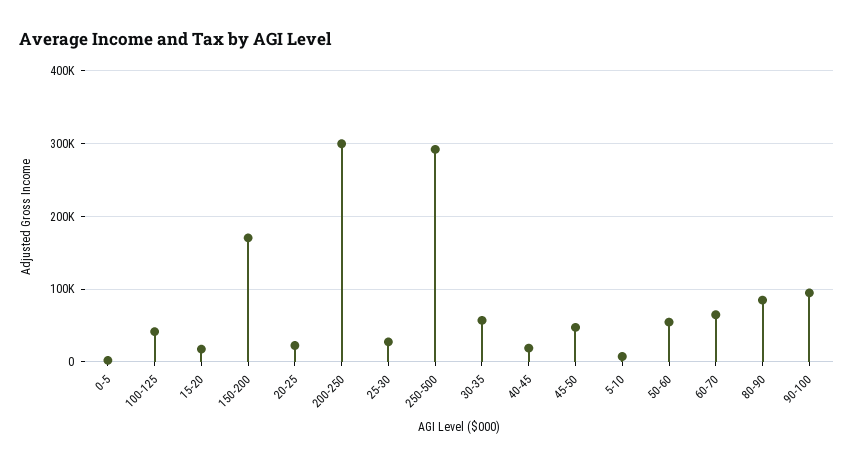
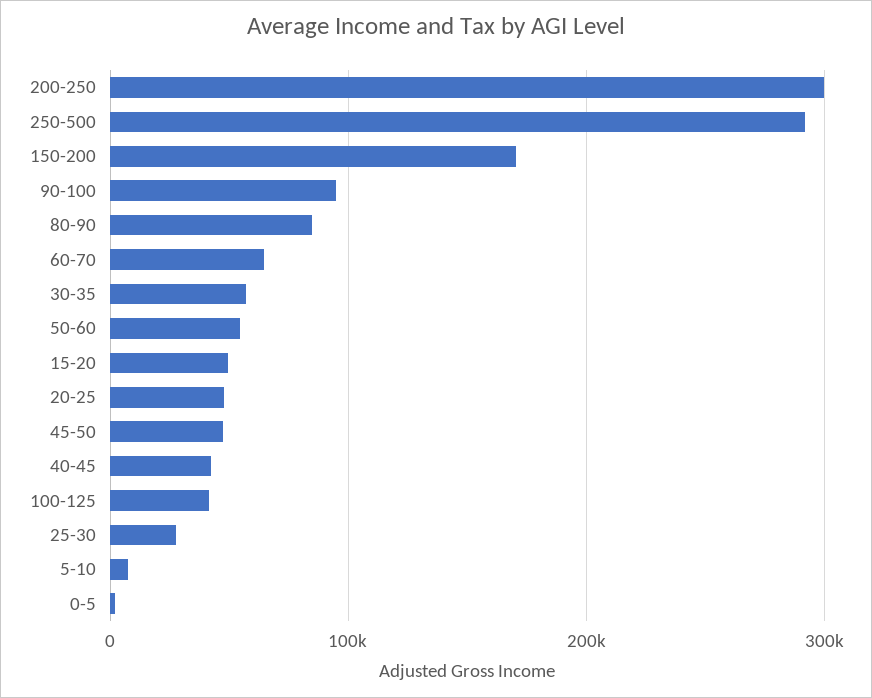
15-20: 20000 -> 50000
20-25: 20000 -> 50000
40-45: 20000 -> 40000

